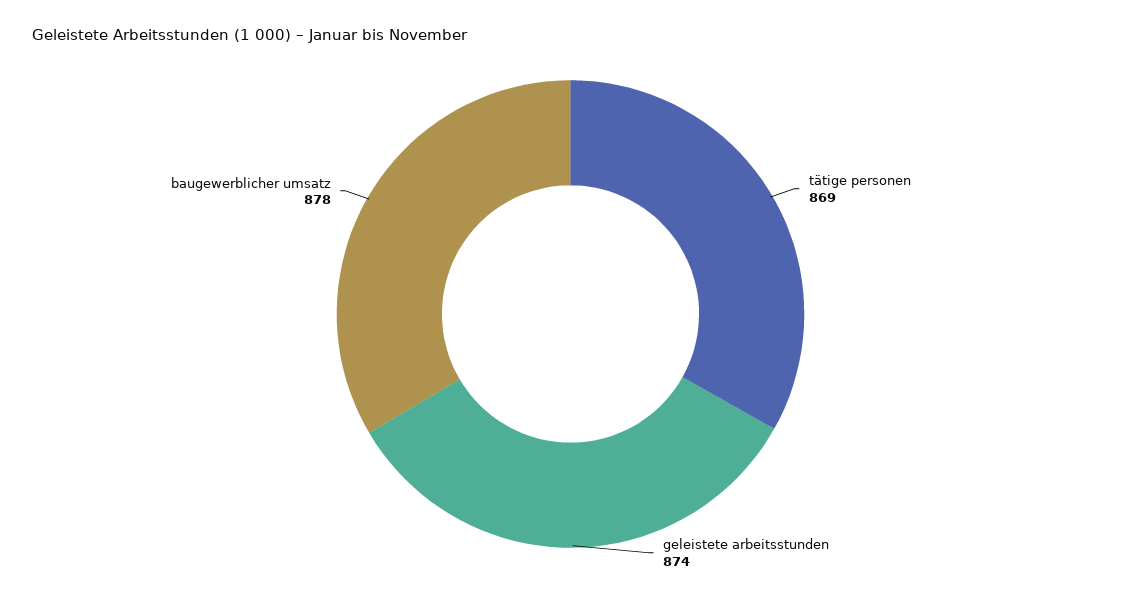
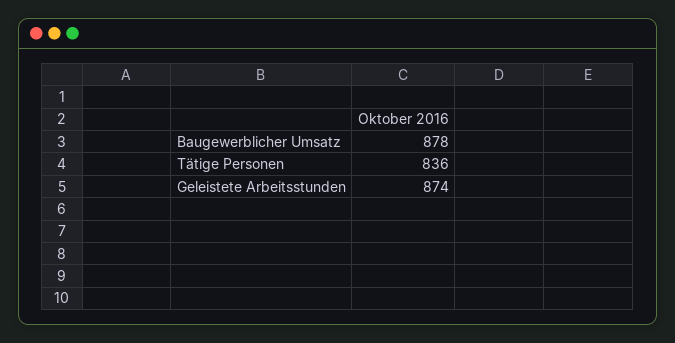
tätige personen: 869 -> 836

